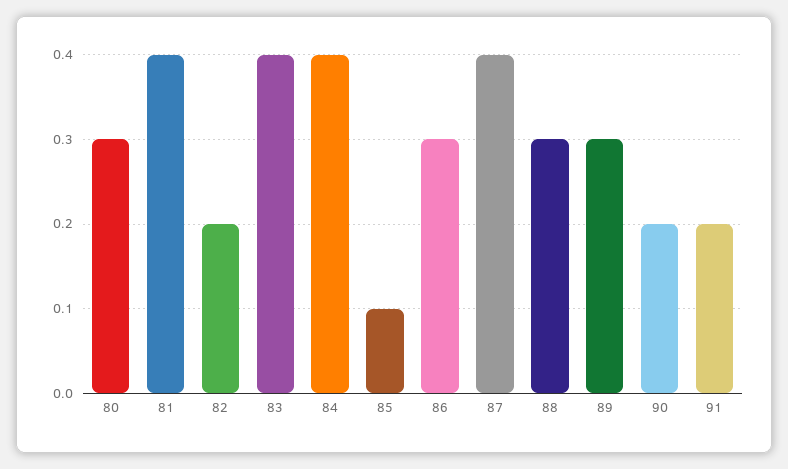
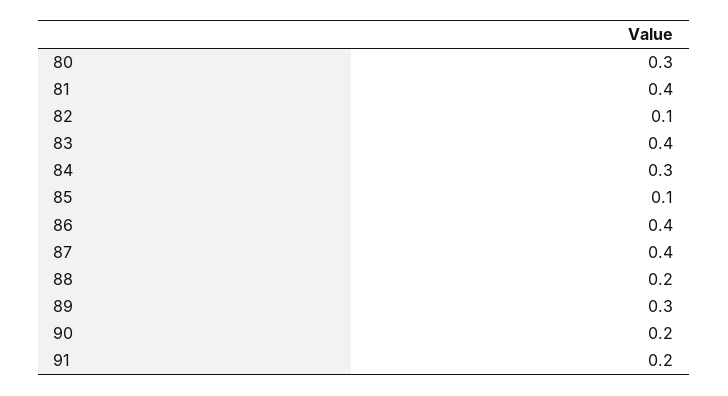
82: 0.2 -> 0.1
84: 0.4 -> 0.3
86: 0.3 -> 0.4
88: 0.3 -> 0.2

